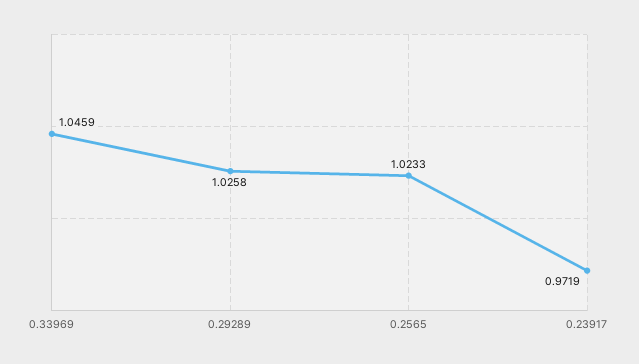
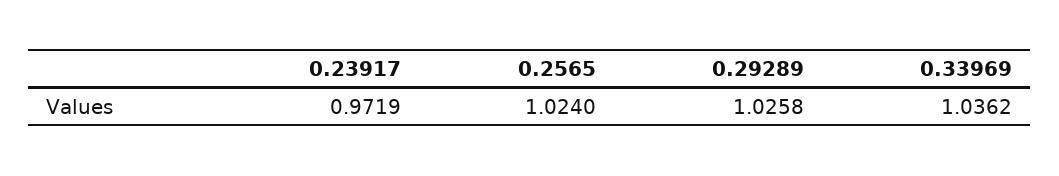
0.33969: 1.0459 -> 1.0362
0.2565: 1.0233 -> 1.024

